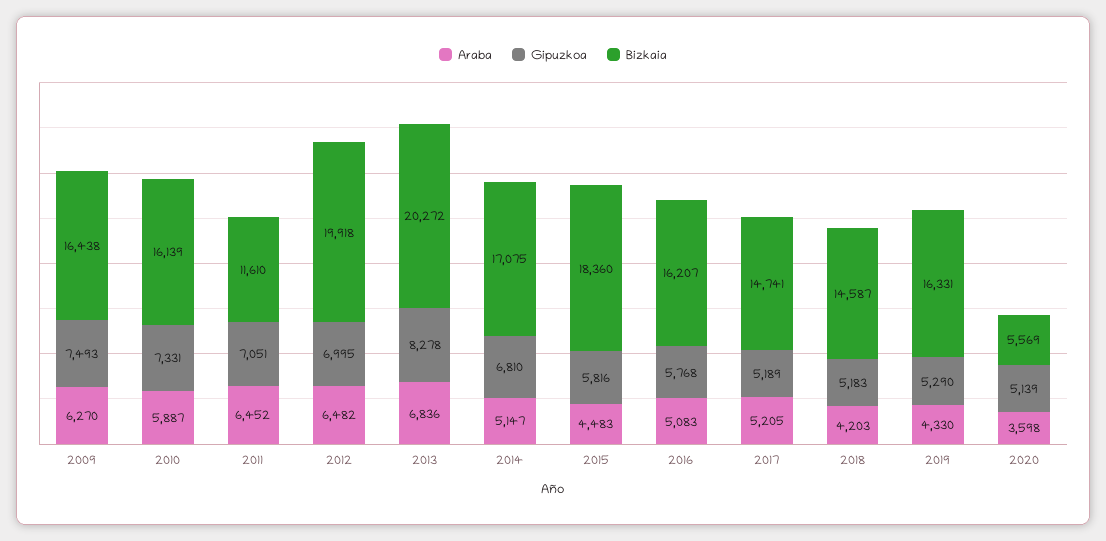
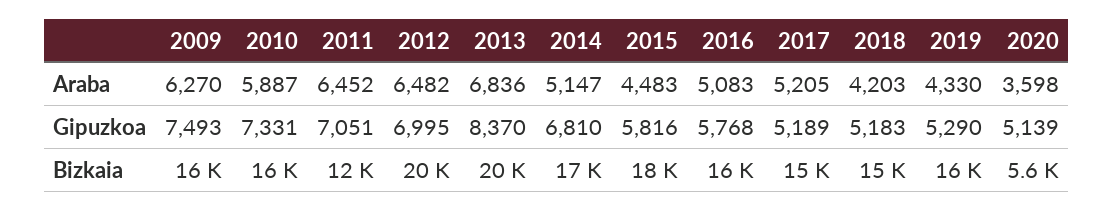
Gipuzkoa, 2013: 8278 -> 8370

